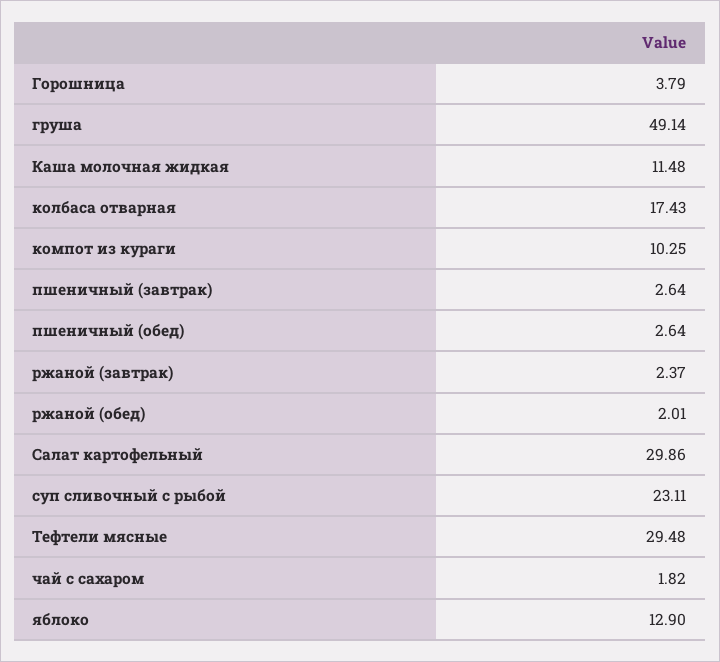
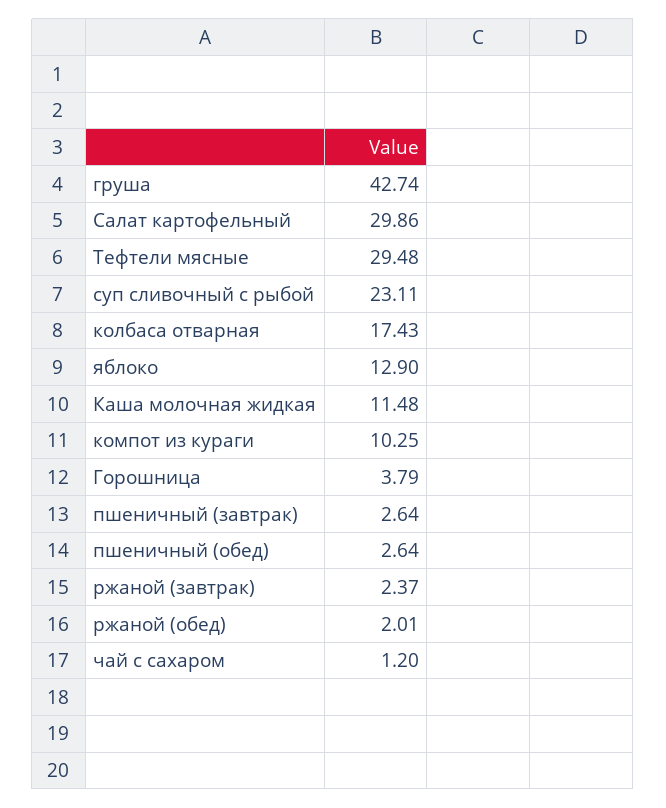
груша: 49.14 -> 42.74
чай с сахаром: 1.82 -> 1.2

